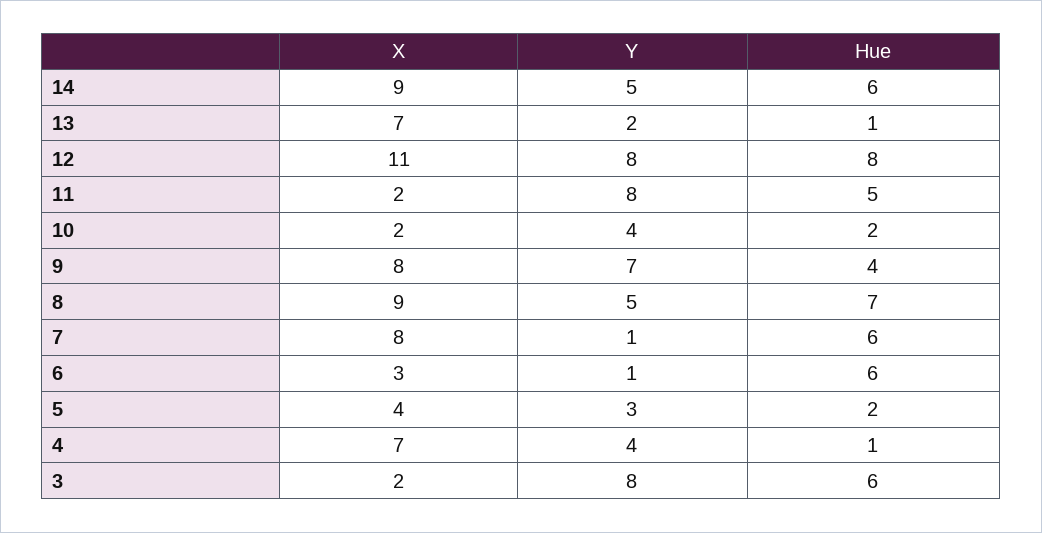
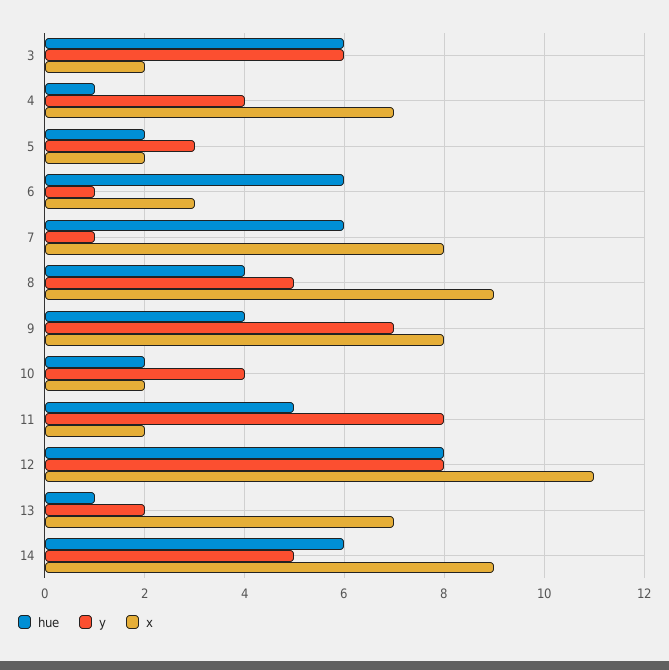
Hue, 8: 7 -> 4
X, 5: 4 -> 2
Y, 3: 8 -> 6

